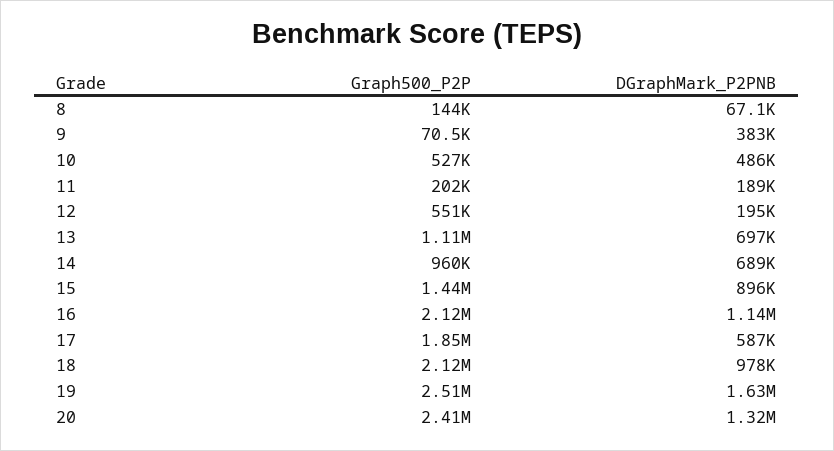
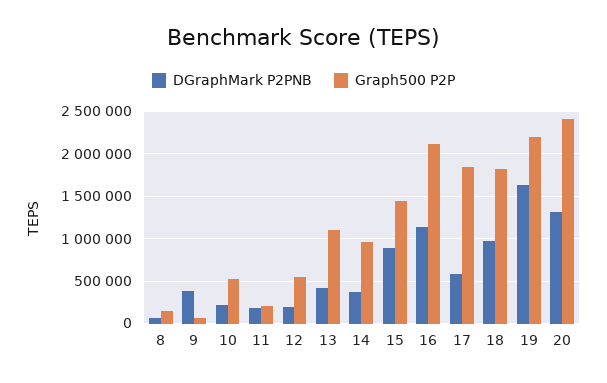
DGraphMark_P2PNB, 10: 486000 -> 200000
DGraphMark_P2PNB, 13: 697000 -> 400000
DGraphMark_P2PNB, 14: 689000 -> 400000
Graph500_P2P, 18: 2120000 -> 1800000
Graph500_P2P, 19: 2510000 -> 2200000

